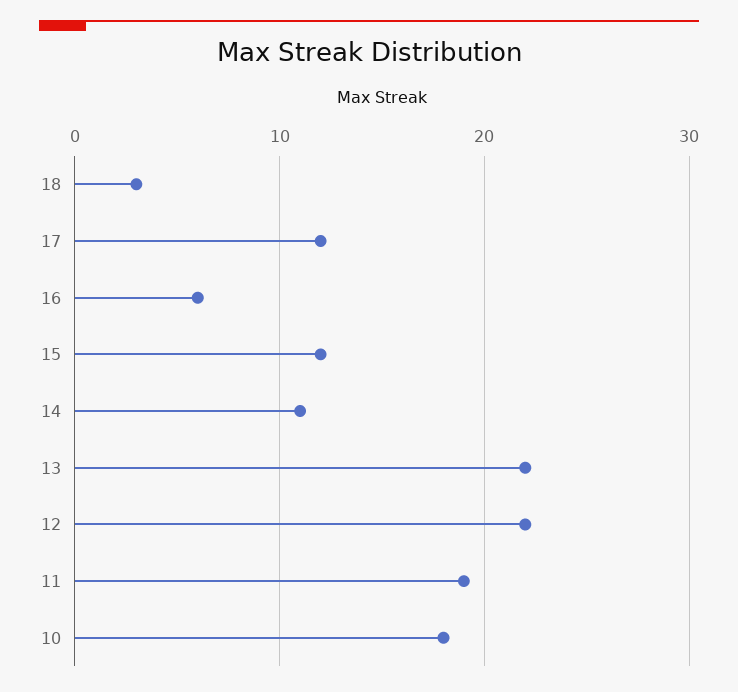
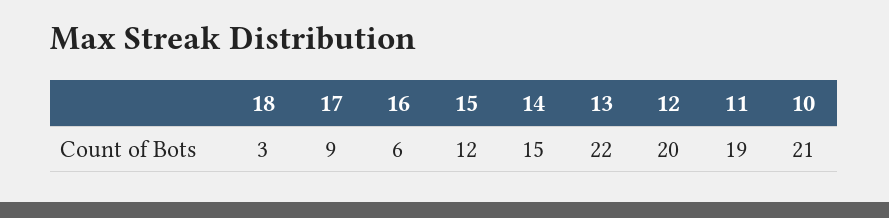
17: 12 -> 9
14: 11 -> 15
12: 22 -> 20
10: 18 -> 21

